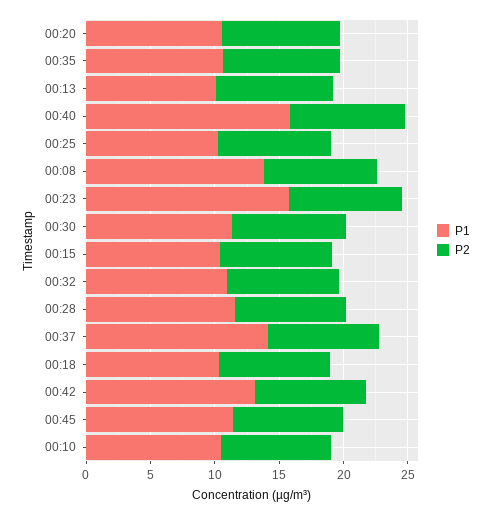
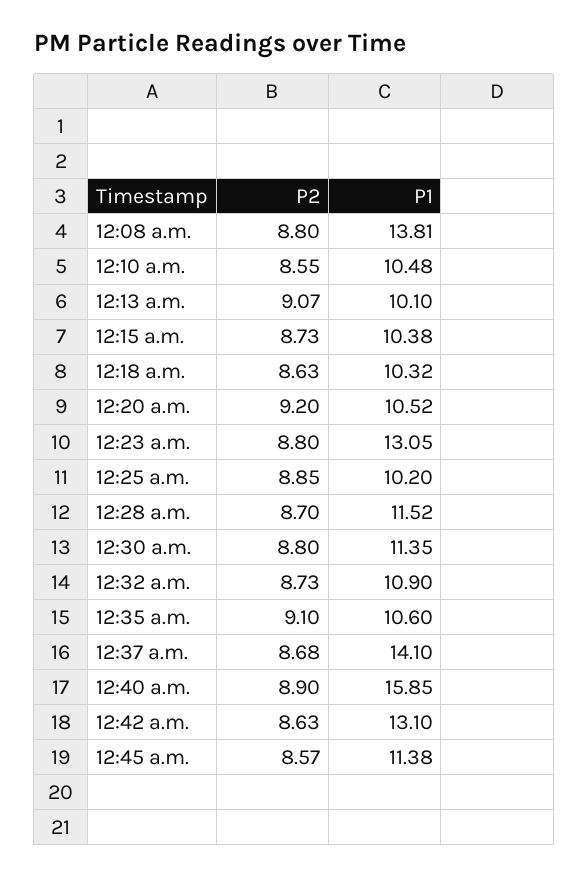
P1, 00:23: 16 -> 13.05

